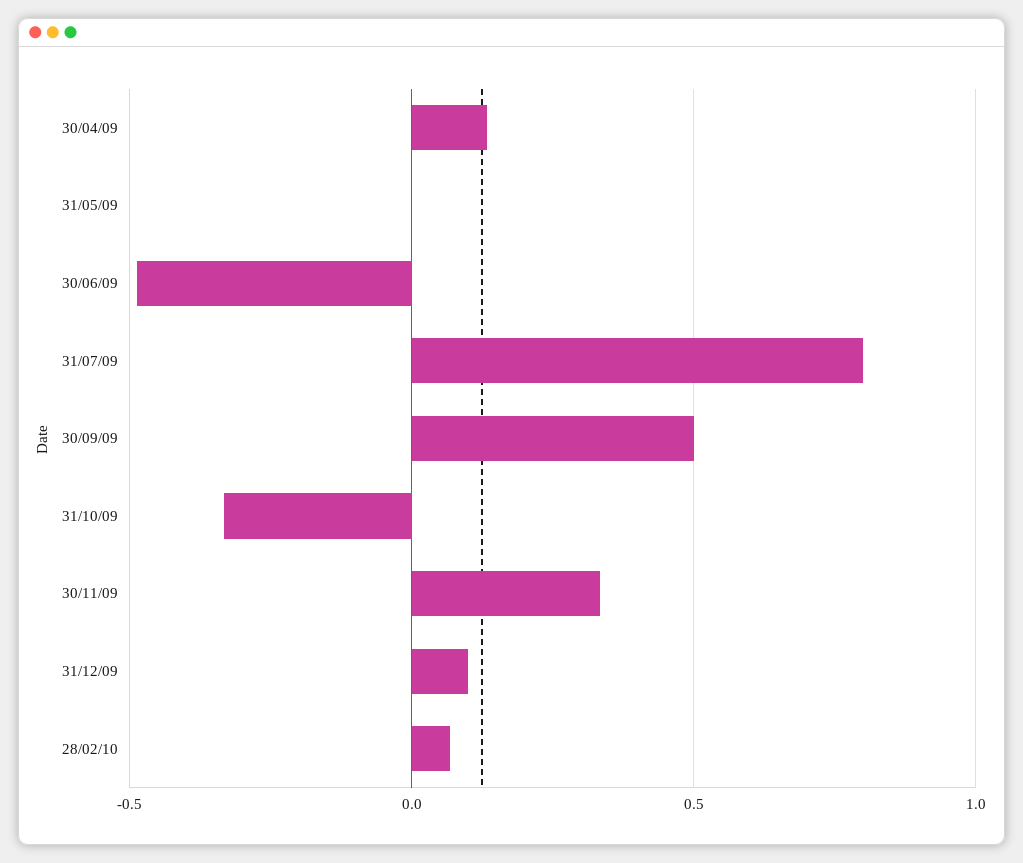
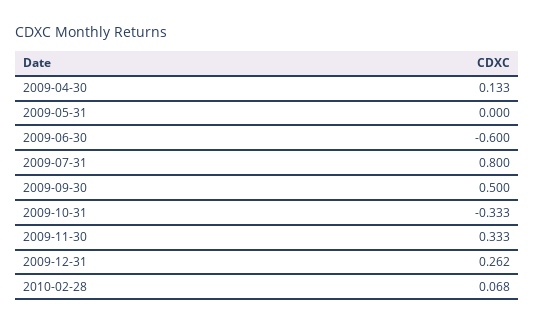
30/06/09: -0.5 -> -0.6
31/12/09: 0.1 -> 0.262

